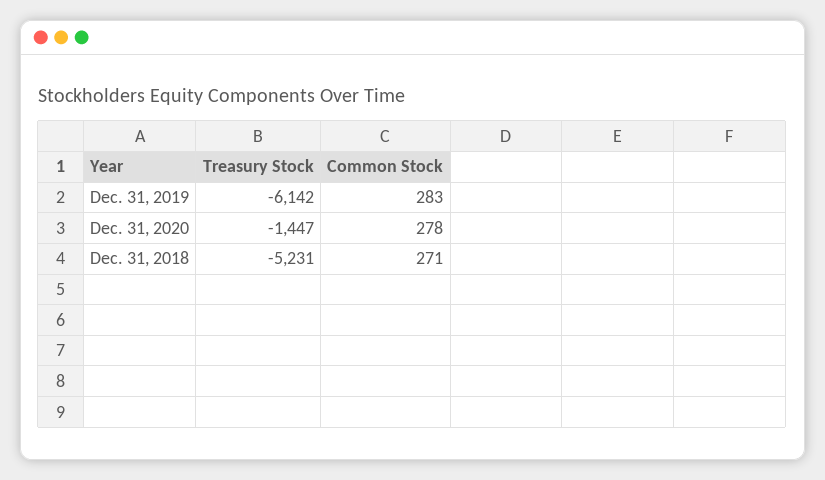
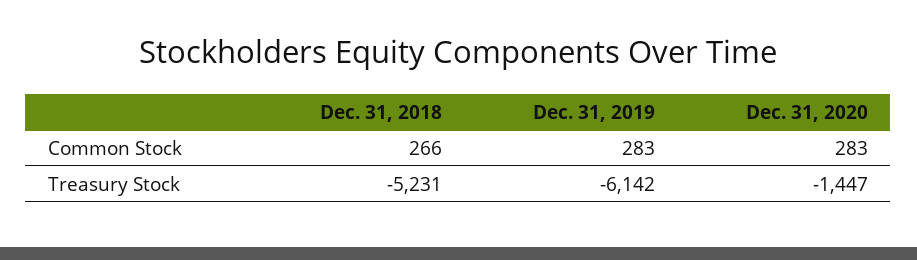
Common Stock, Dec. 31, 2020: 278 -> 283
Common Stock, Dec. 31, 2018: 271 -> 266

